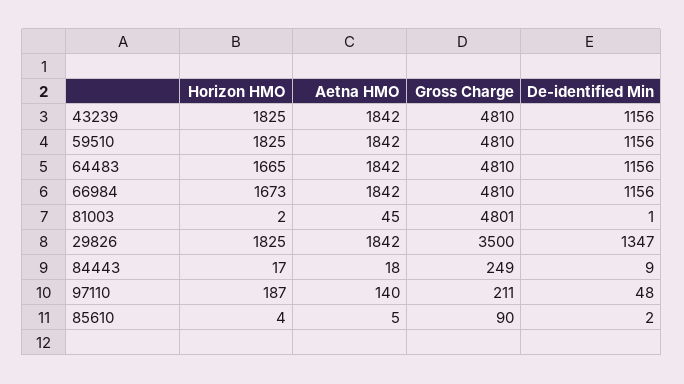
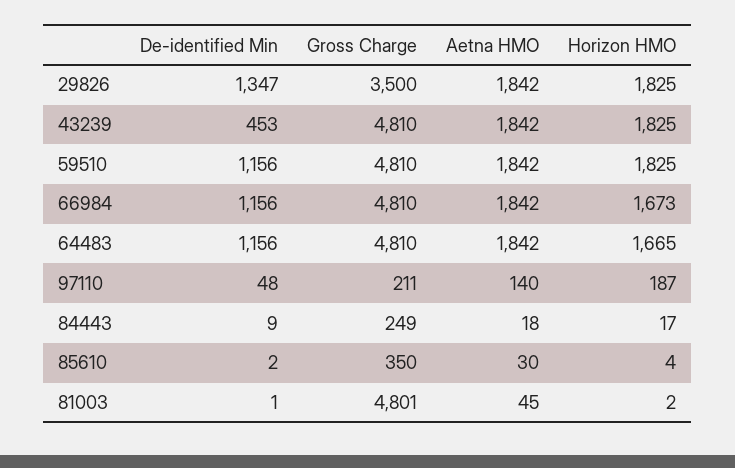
De-identified Min, 43239: 1156 -> 453
Aetna HMO, 85610: 5 -> 30
Gross Charge, 85610: 90 -> 350

